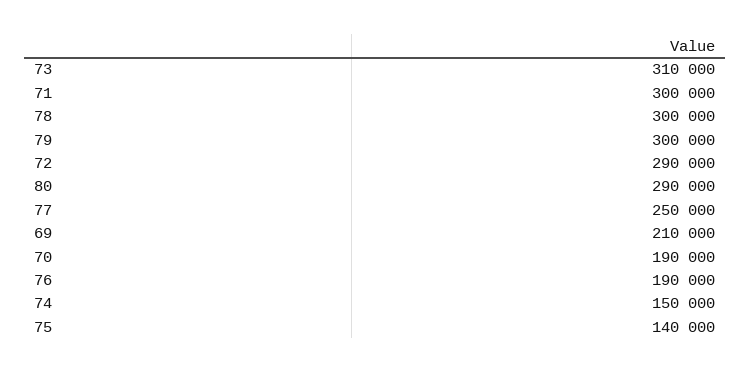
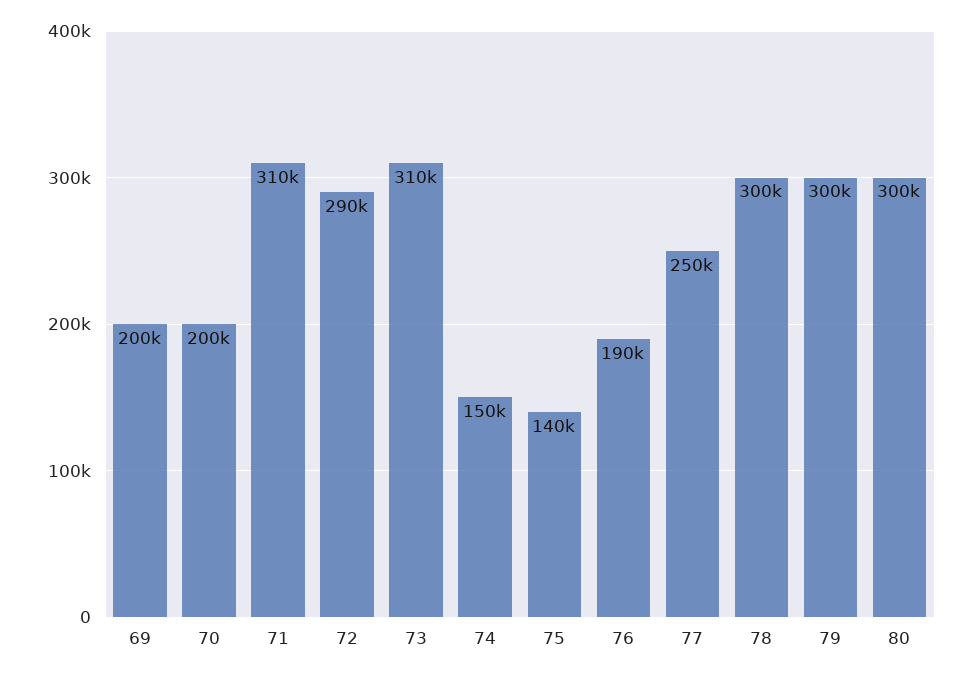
71: 300000 -> 310000
80: 290000 -> 300000
69: 210000 -> 200000
70: 190000 -> 200000

